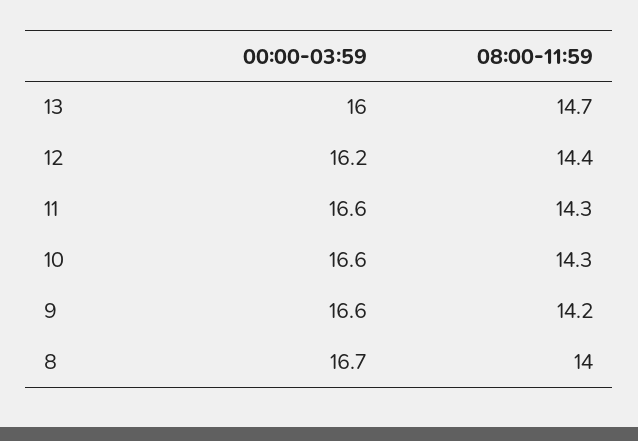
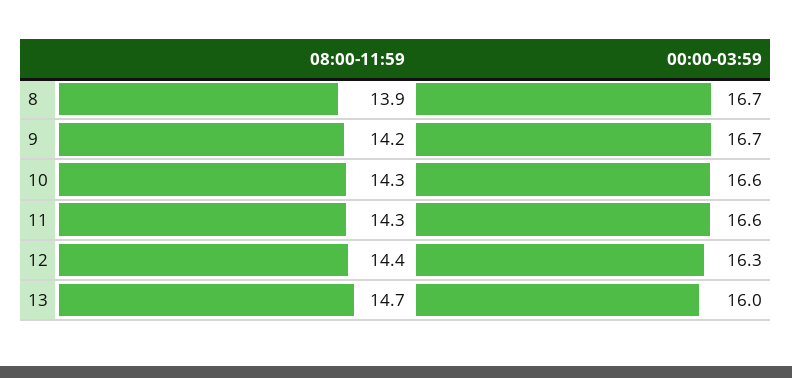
00:00-03:59, 12: 16.2 -> 16.3
00:00-03:59, 9: 16.6 -> 16.7
08:00-11:59, 8: 14 -> 13.9

